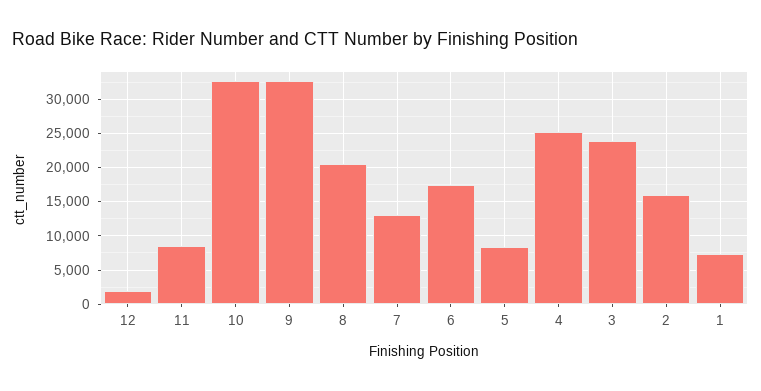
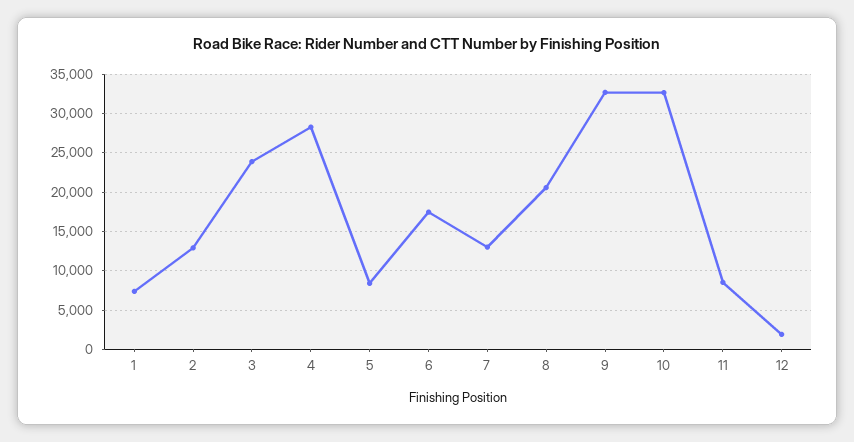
4: 25000 -> 28000
2: 16000 -> 13000

